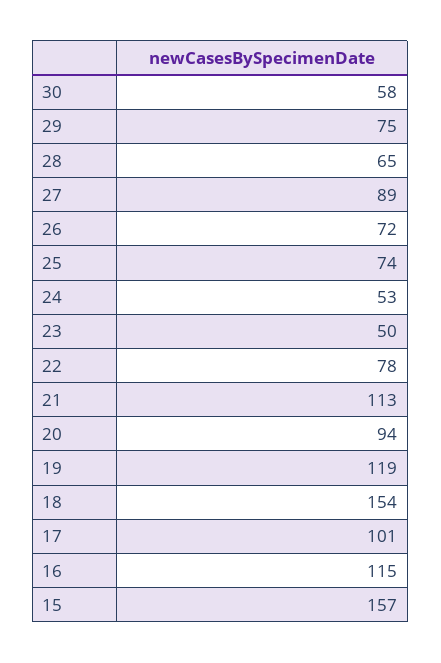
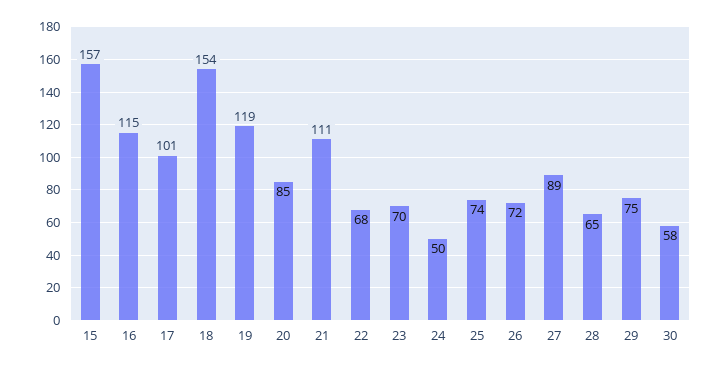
24: 53 -> 50
23: 50 -> 70
22: 78 -> 68
21: 113 -> 111
20: 94 -> 85

